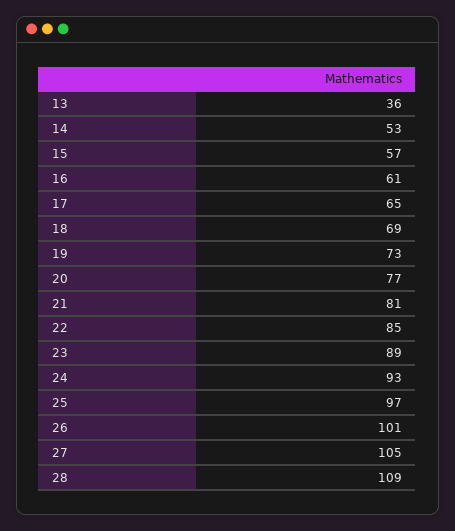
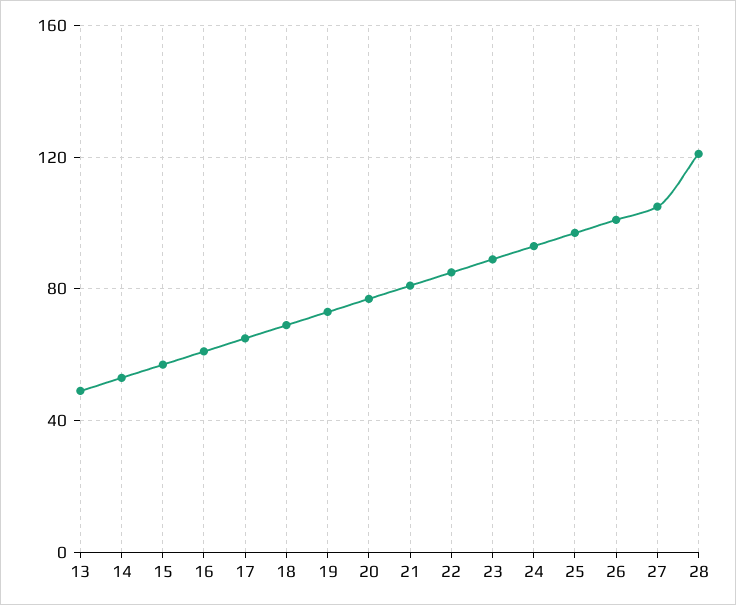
13: 36 -> 50
28: 109 -> 120

